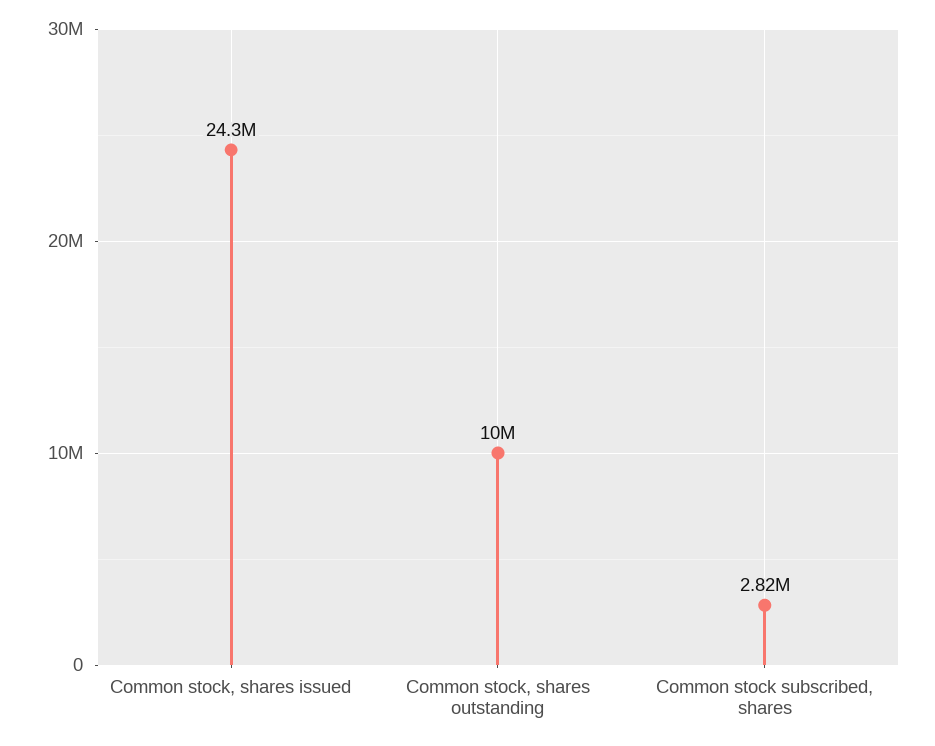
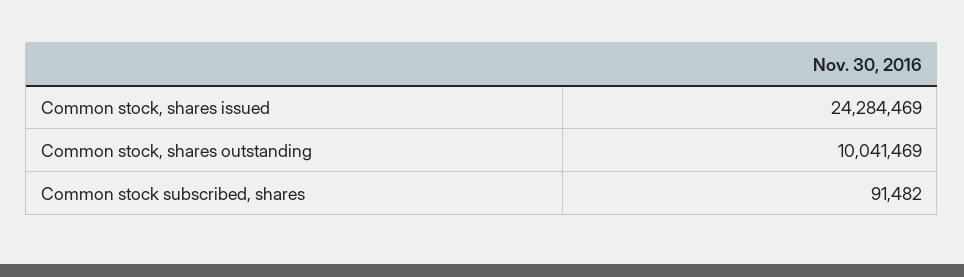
Common stock subscribed, shares: 2820000 -> 91482

